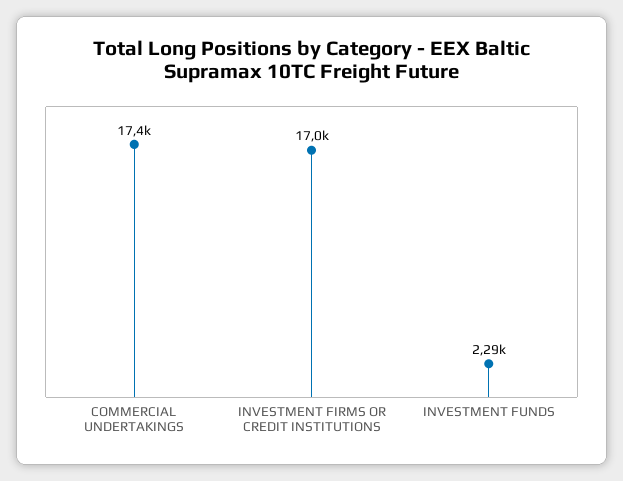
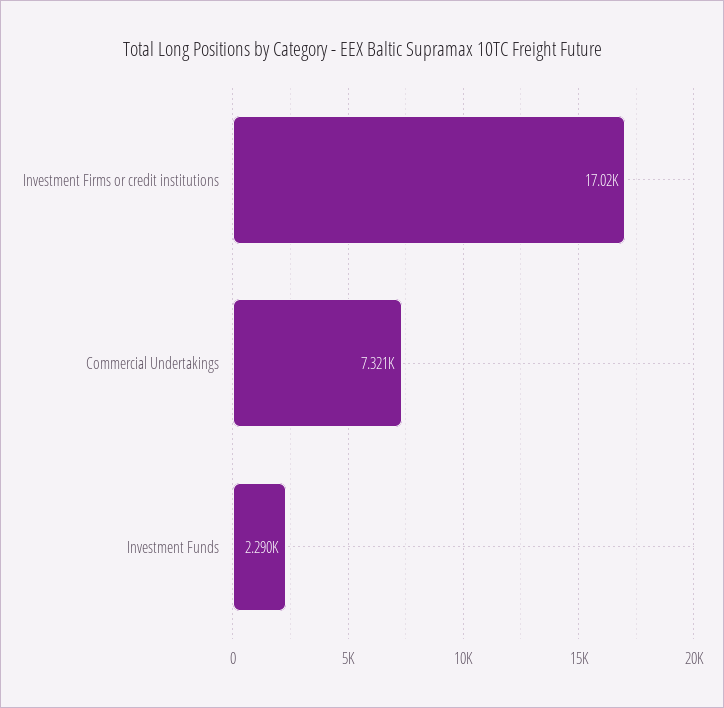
COMMERCIAL UNDERTAKINGS: 17400 -> 7321

